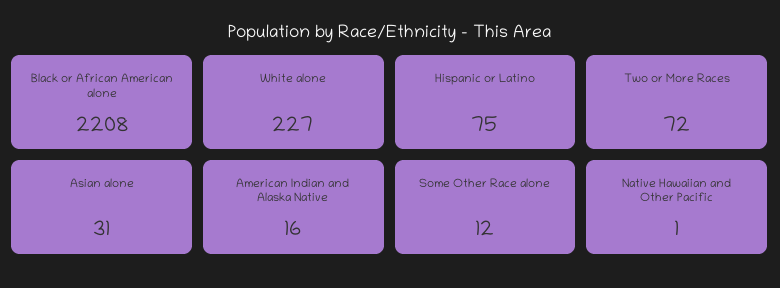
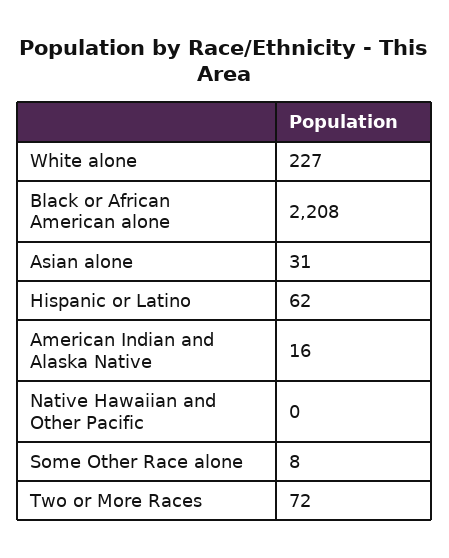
Hispanic or Latino: 75 -> 62
Some Other Race alone: 12 -> 8
Native Hawaiian and Other Pacific: 1 -> 0

